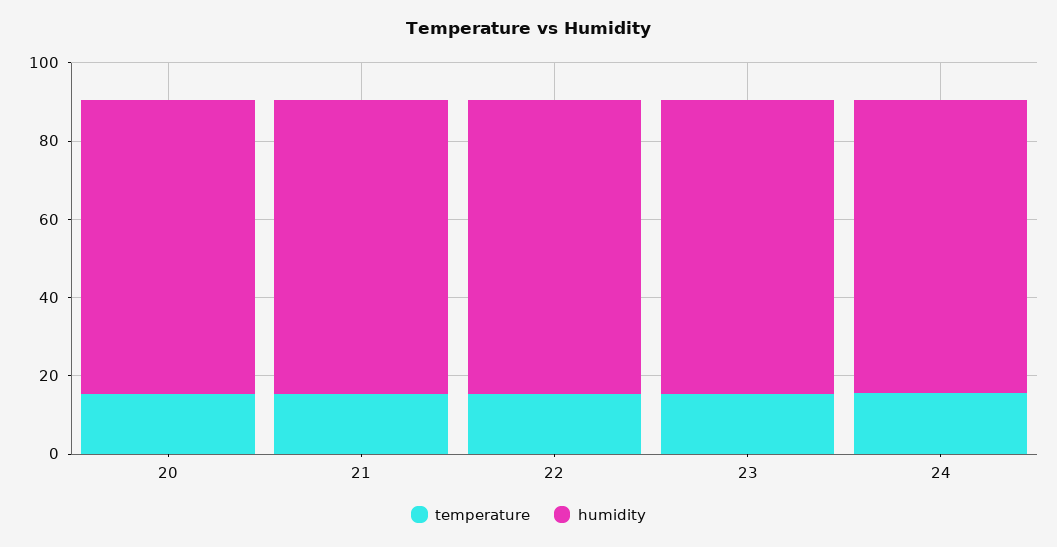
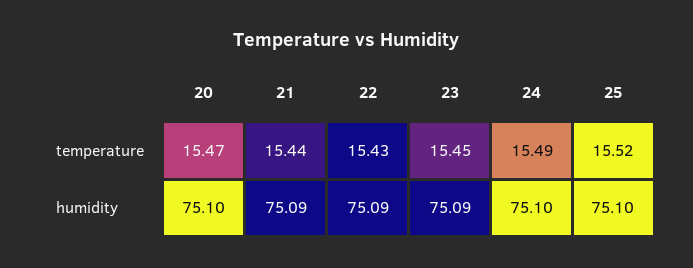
temperature, 25: none -> 15.52
humidity, 25: none -> 75.1

